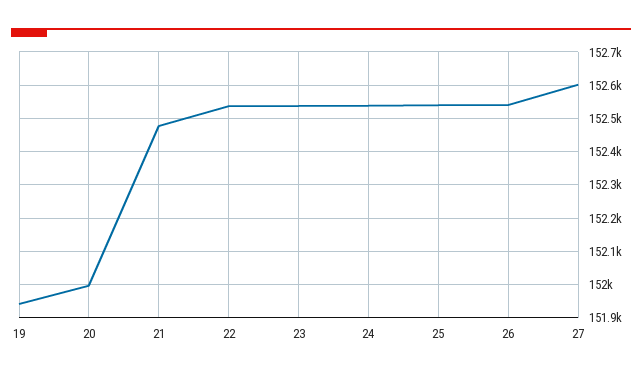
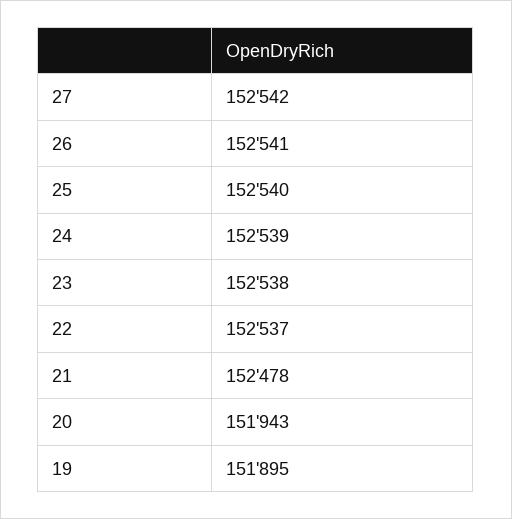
19: 151940 -> 151895
20: 152000 -> 151943
27: 152600 -> 152542

